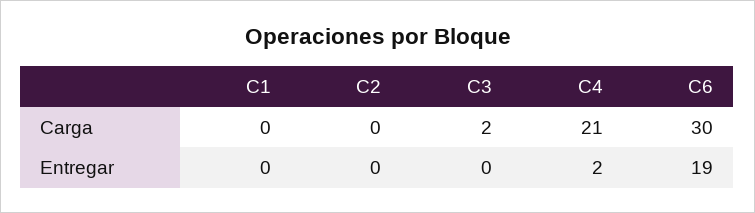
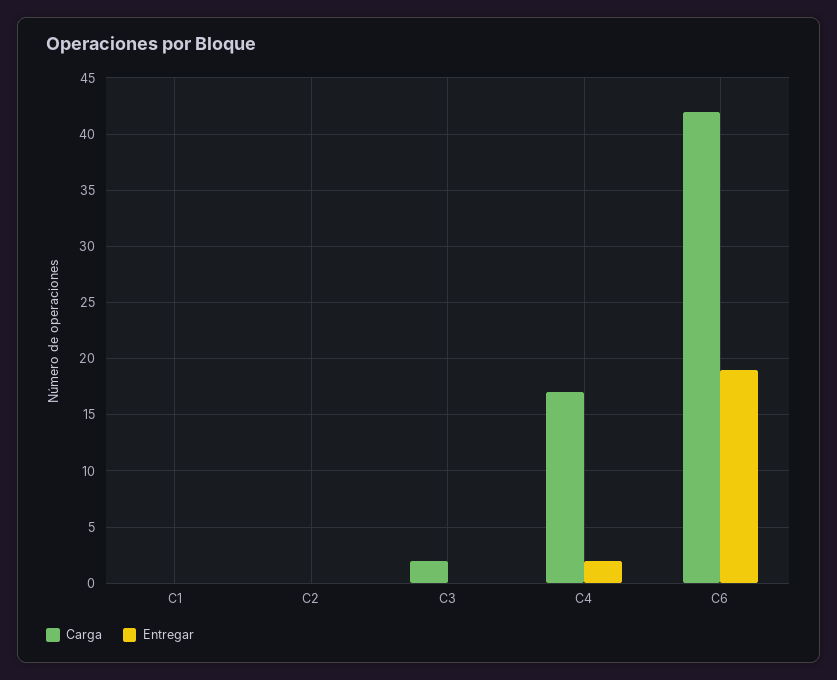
Carga, C4: 21 -> 17
Carga, C6: 30 -> 42

